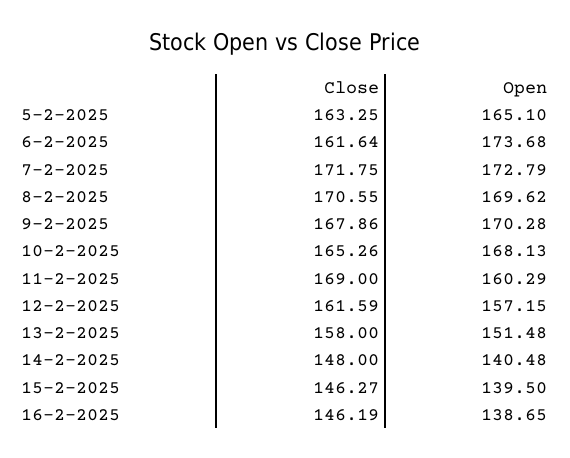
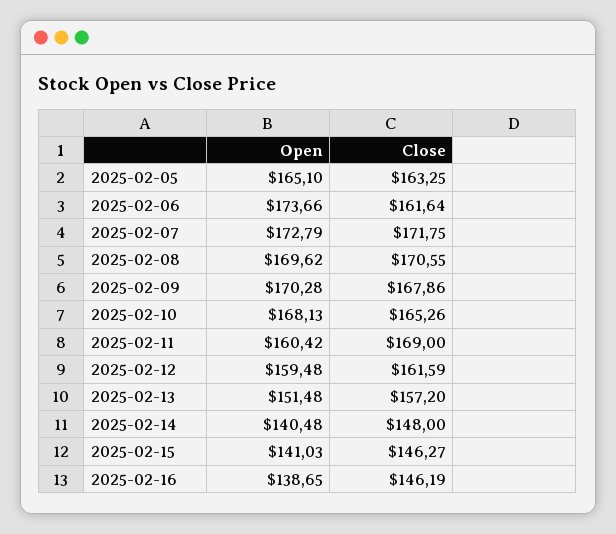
Open, 6-2-2025: 173.68 -> 173.66
Open, 11-2-2025: 160.29 -> 160.42
Open, 12-2-2025: 157.15 -> 159.48
Close, 13-2-2025: 158 -> 157.2
Open, 15-2-2025: 139.5 -> 141.03

